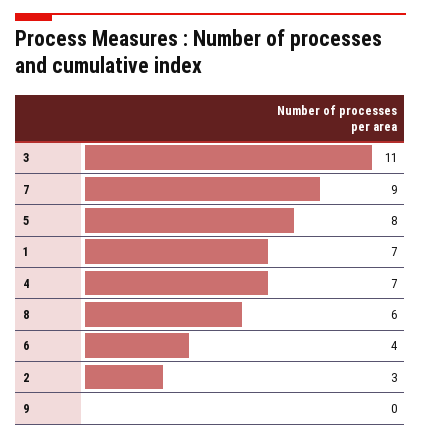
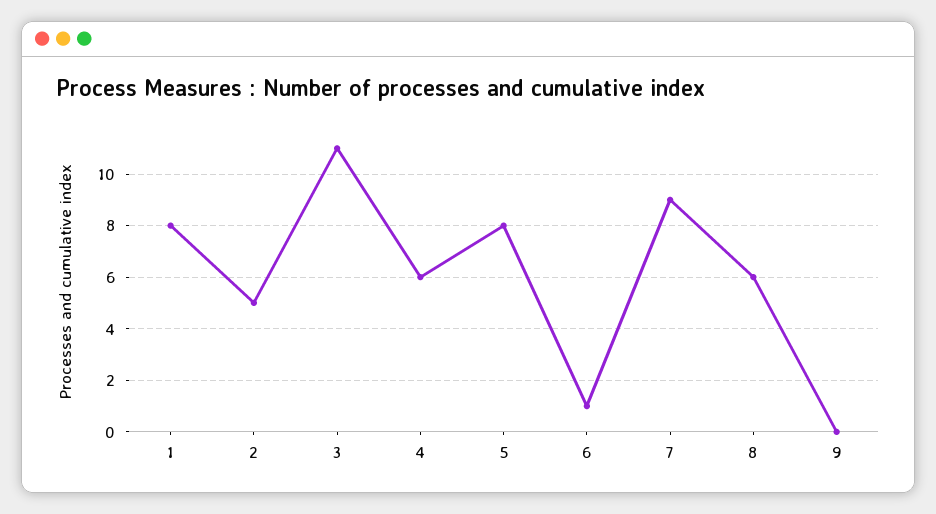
1: 7 -> 8
4: 7 -> 6
6: 4 -> 1
2: 3 -> 5

